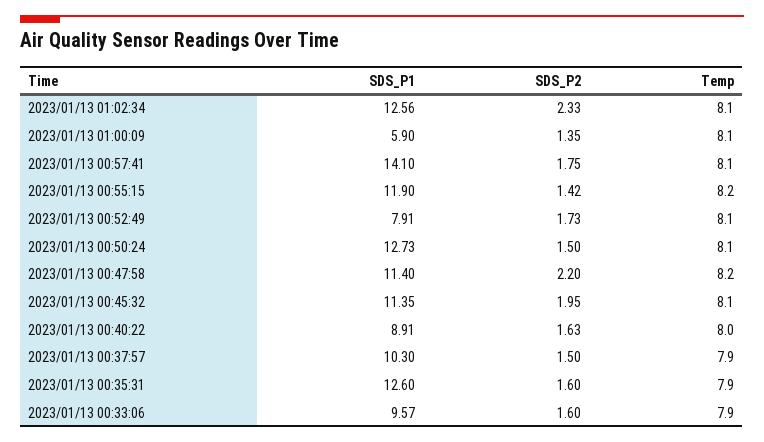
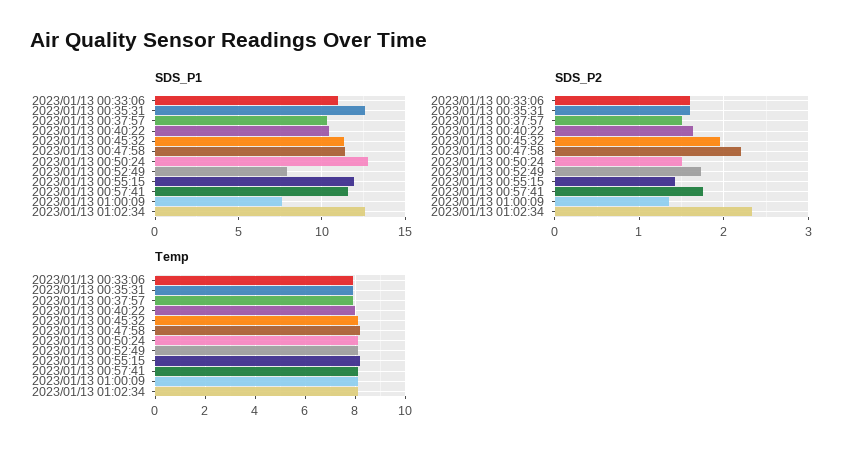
SDS_P1, 2023/01/13 01:00:09: 5.9 -> 7.5
SDS_P1, 2023/01/13 00:57:41: 14.1 -> 11.5
SDS_P1, 2023/01/13 00:40:22: 8.91 -> 10.5
SDS_P1, 2023/01/13 00:33:06: 9.57 -> 11

